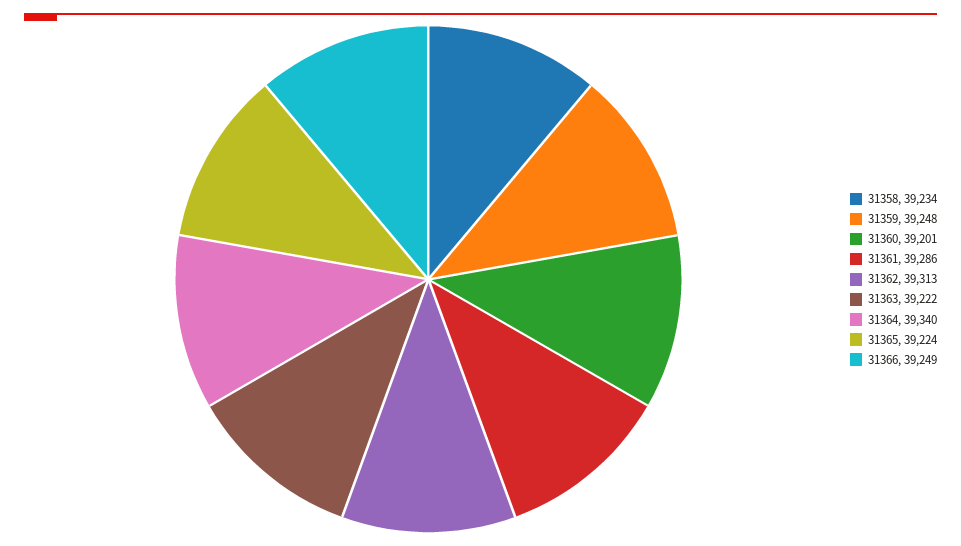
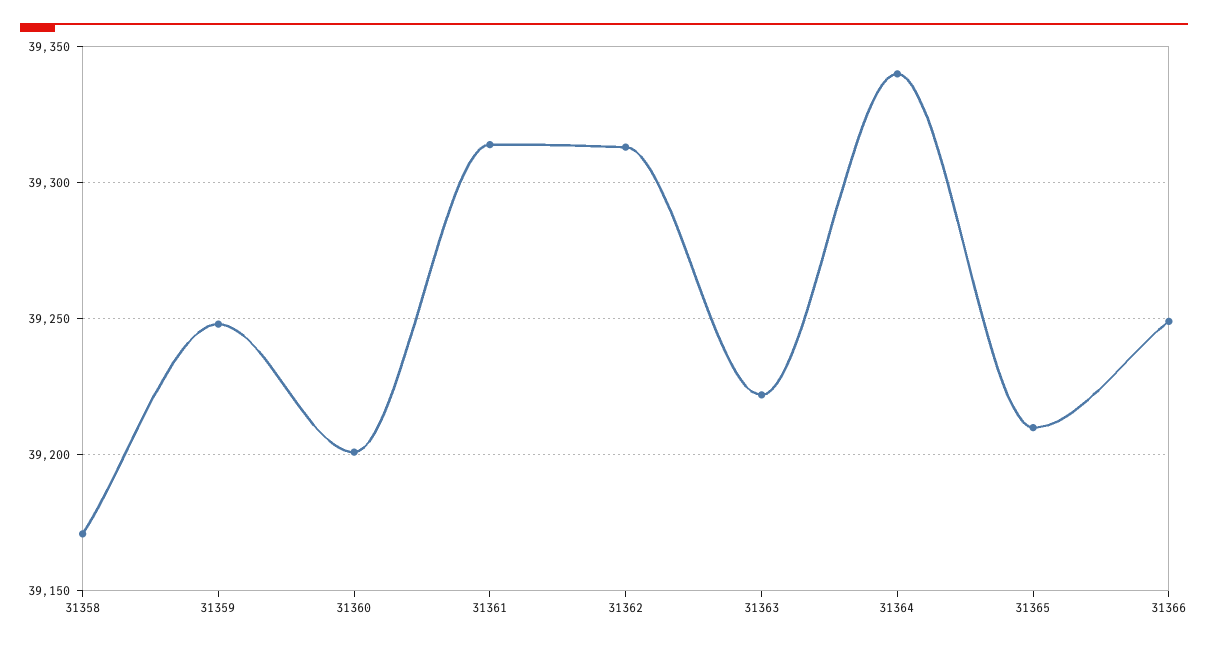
31358: 39234 -> 39170
31361: 39286 -> 39315
31365: 39224 -> 39210

